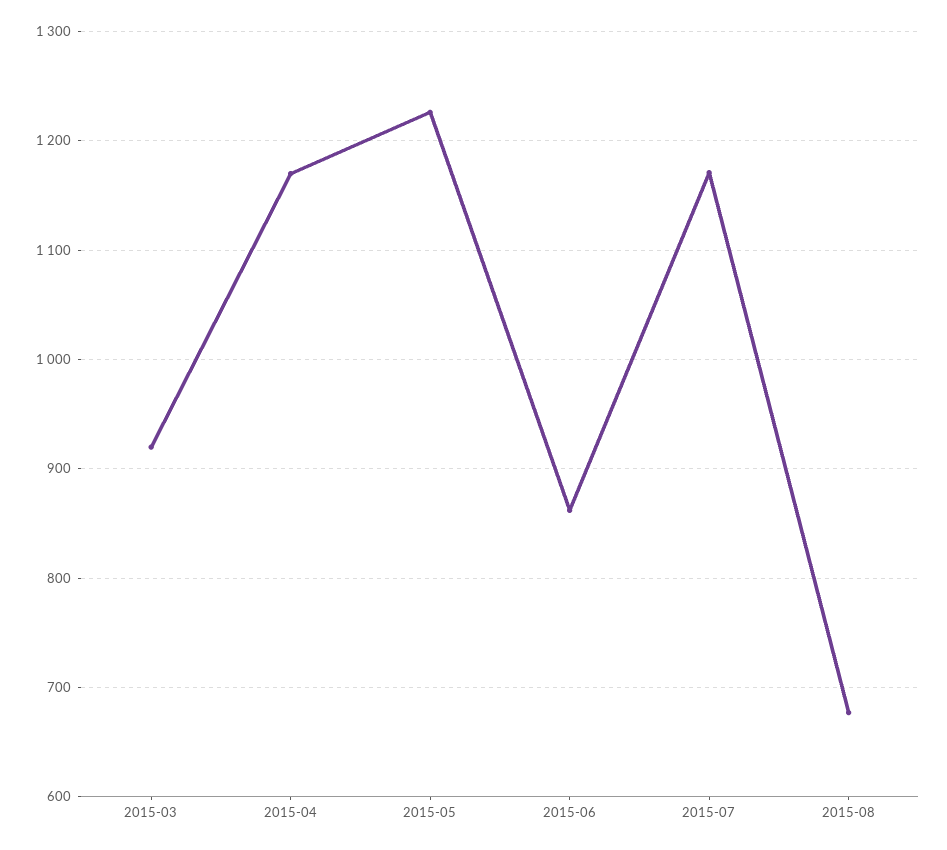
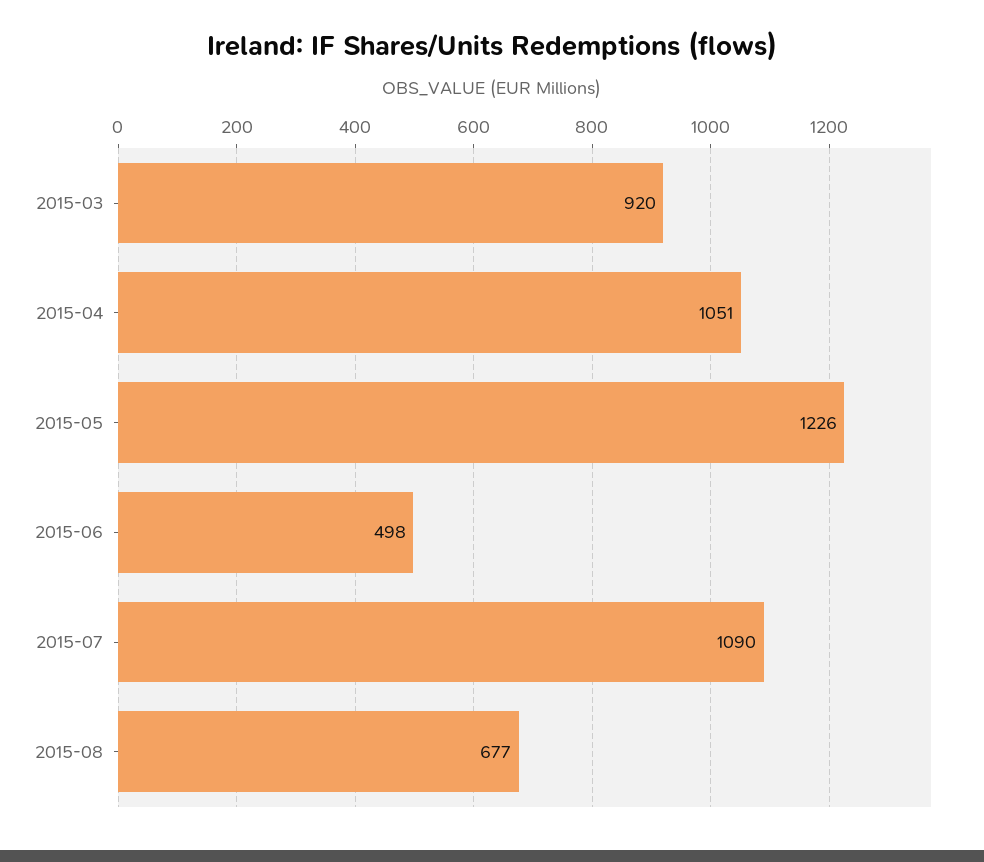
2015-04: 1170 -> 1051
2015-06: 860 -> 498
2015-07: 1170 -> 1090

